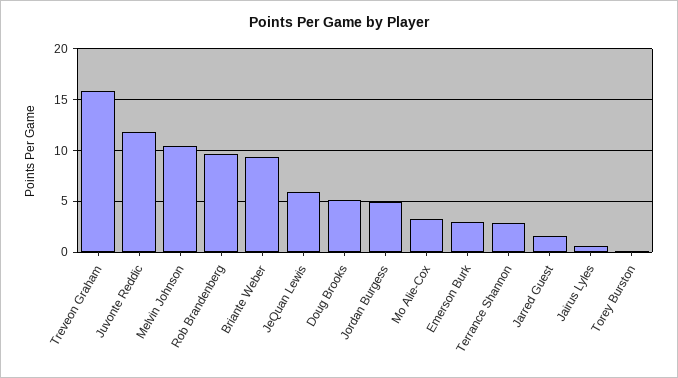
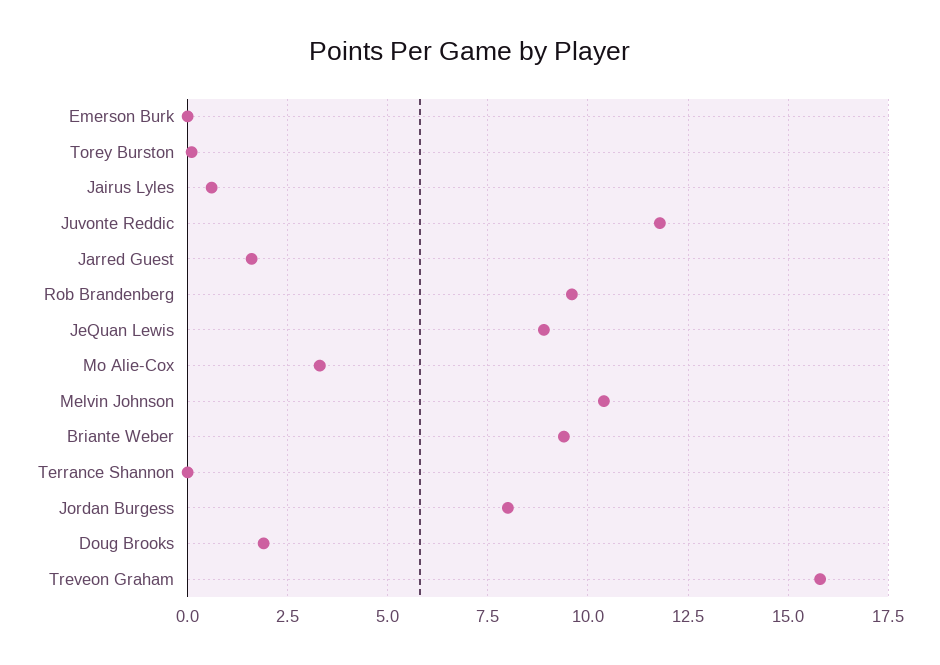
JeQuan Lewis: 6 -> 9
Doug Brooks: 5 -> 2
Jordan Burgess: 5 -> 8
Emerson Burk: 3 -> 0
Terrance Shannon: 3 -> 0

